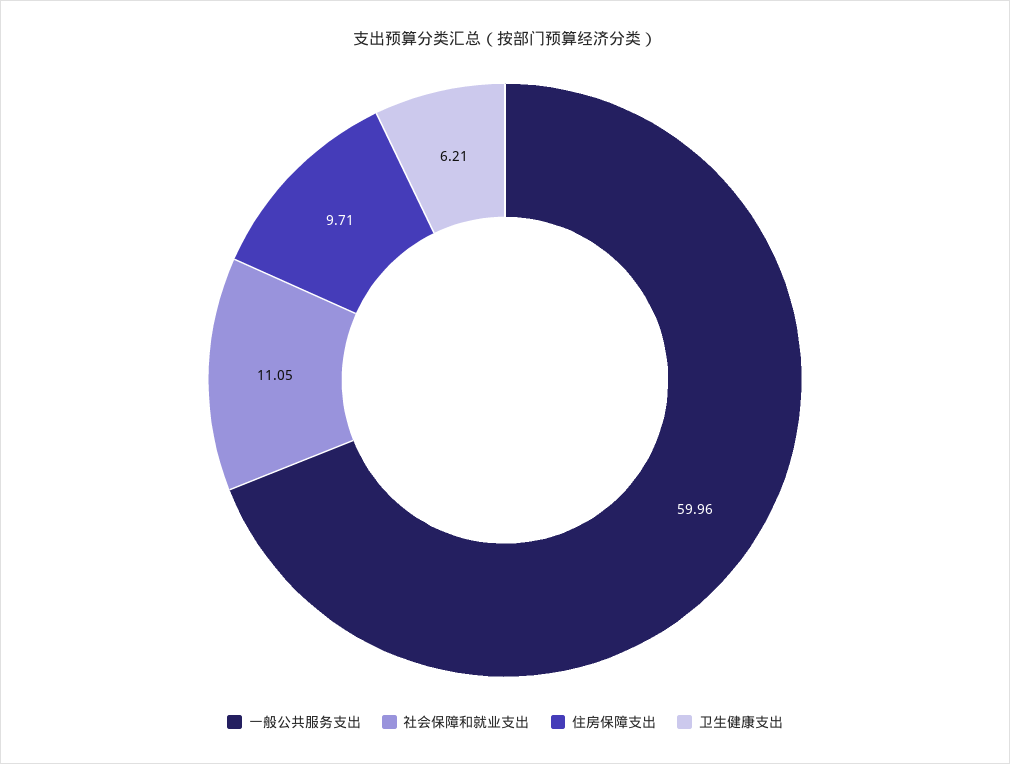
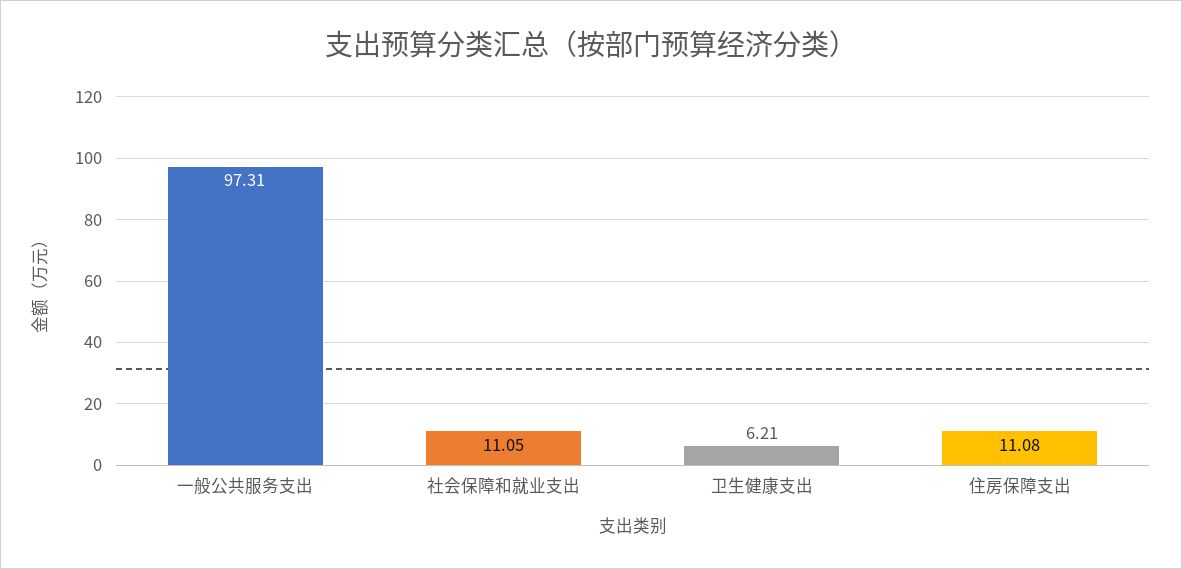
一般公共服务支出: 59.96 -> 97.31
住房保障支出: 9.71 -> 11.08

